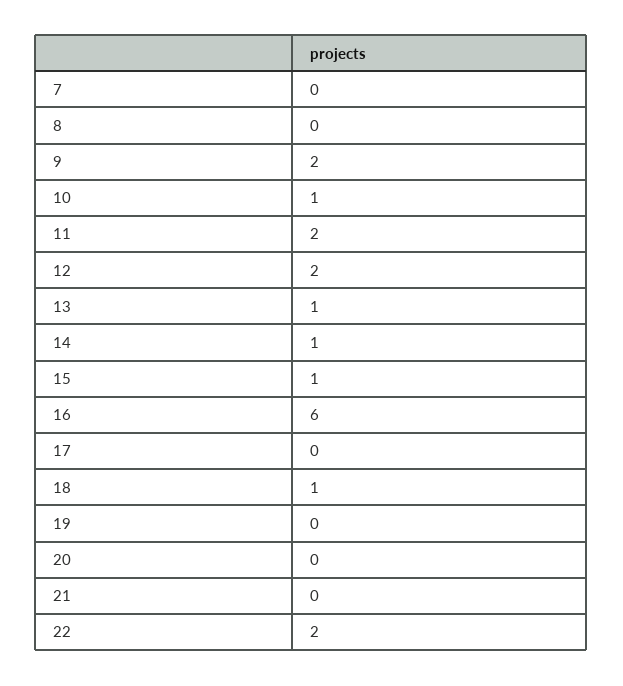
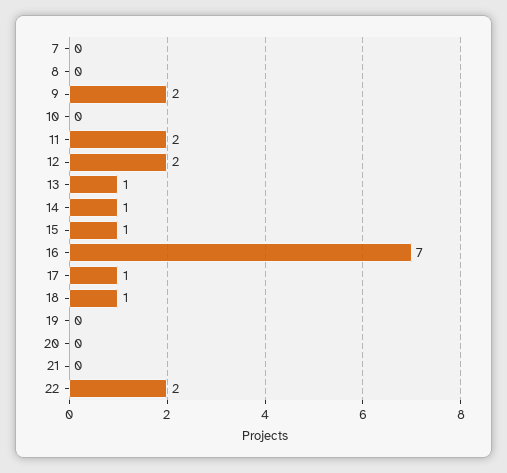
10: 1 -> 0
16: 6 -> 7
17: 0 -> 1

